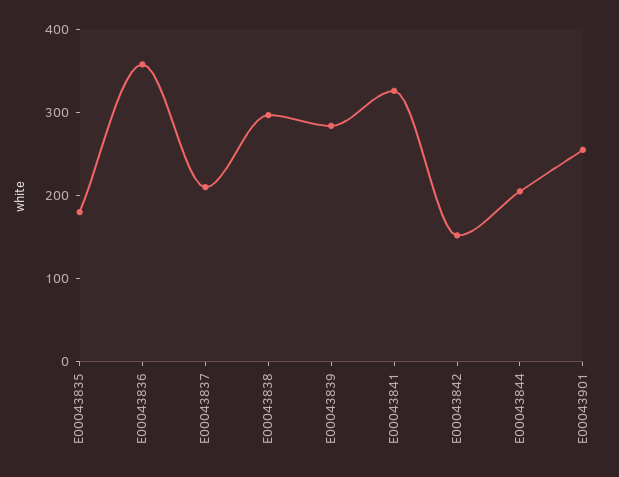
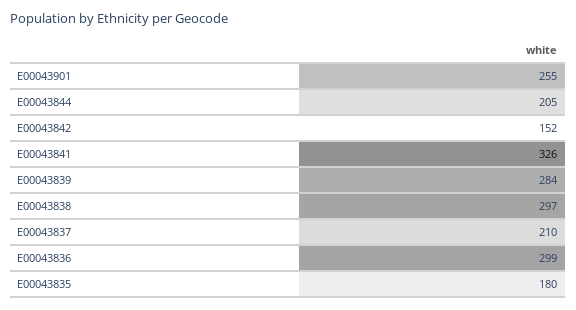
E00043836: 360 -> 299

